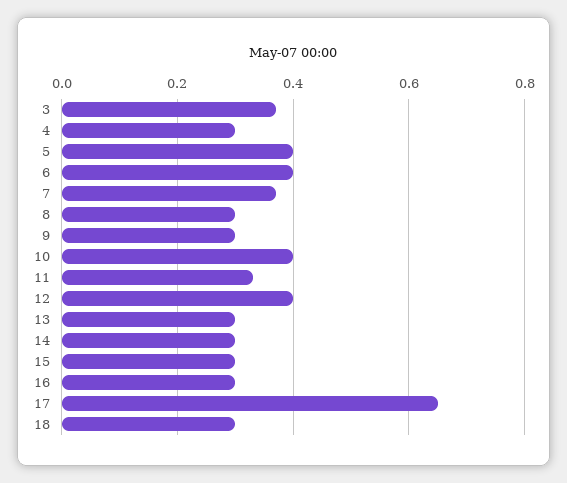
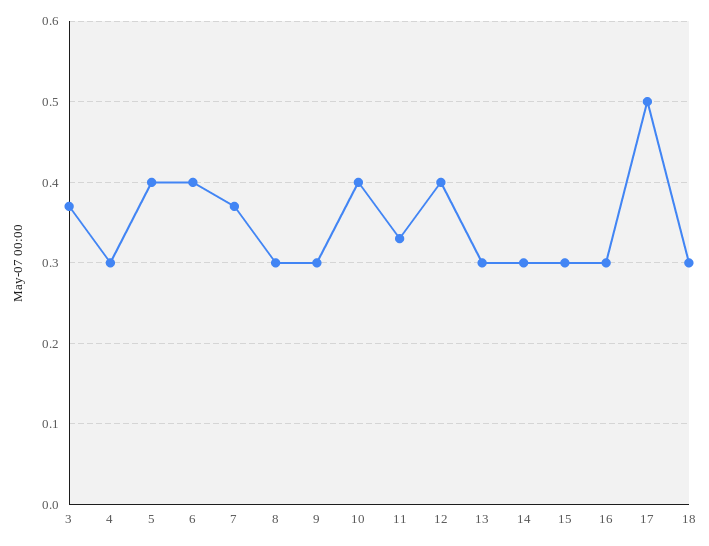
17: 0.65 -> 0.5

